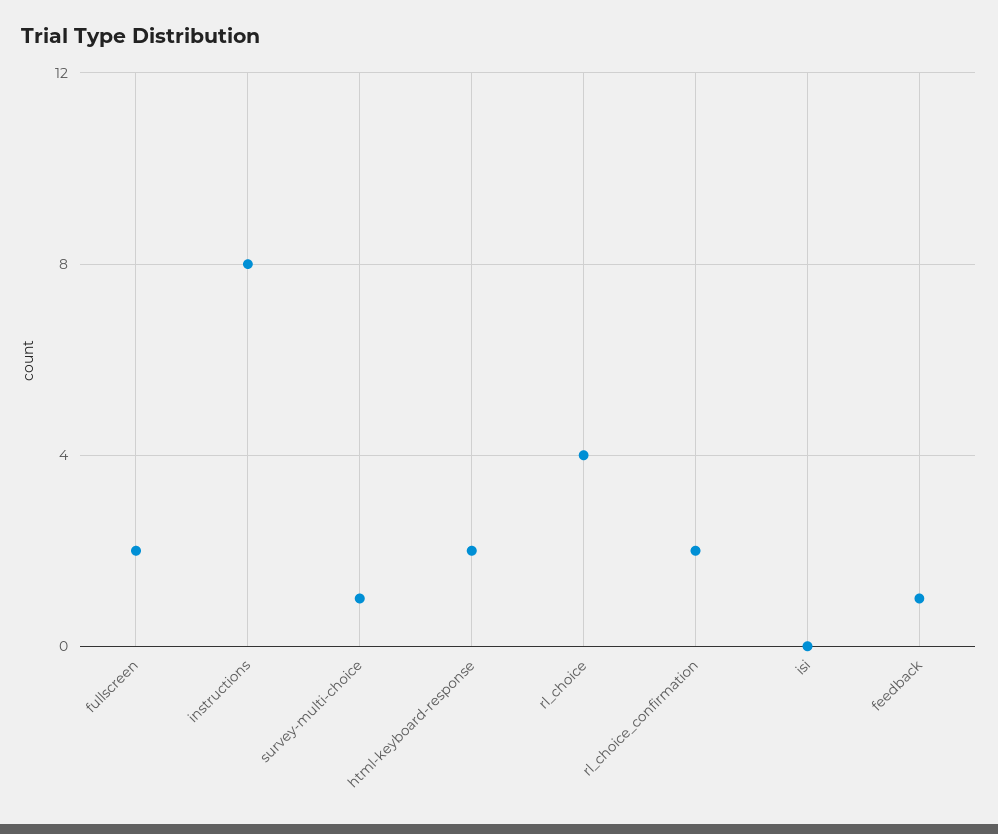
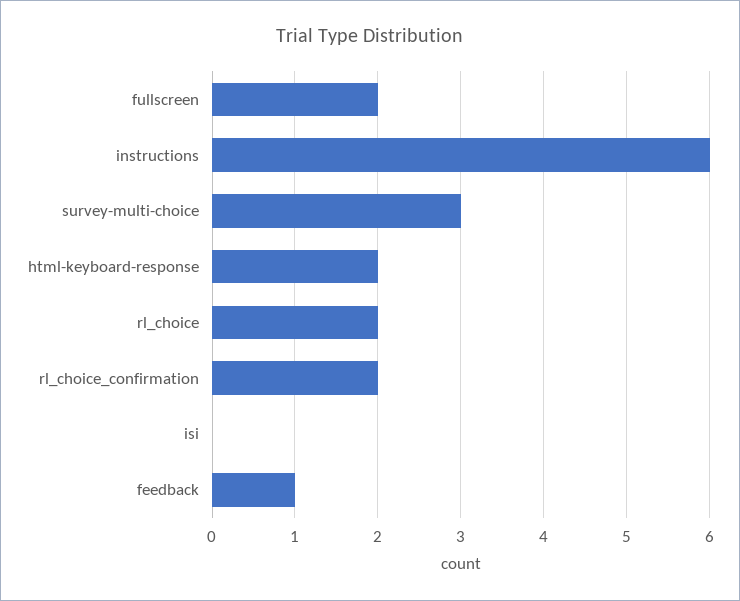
instructions: 8 -> 6
survey-multi-choice: 1 -> 3
rl_choice: 4 -> 2

